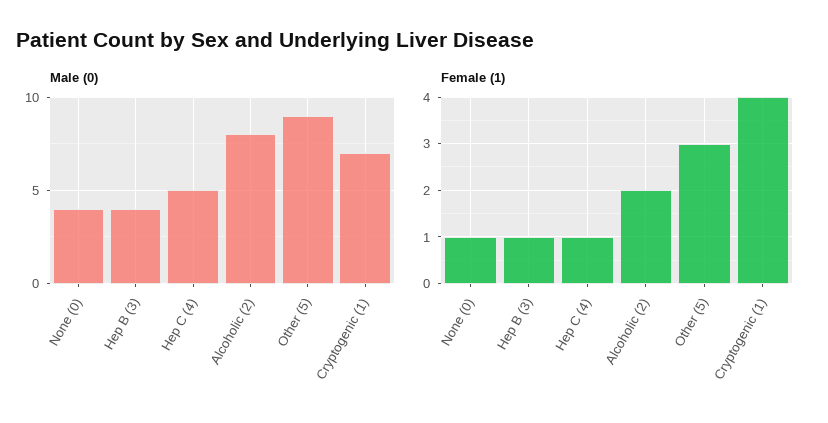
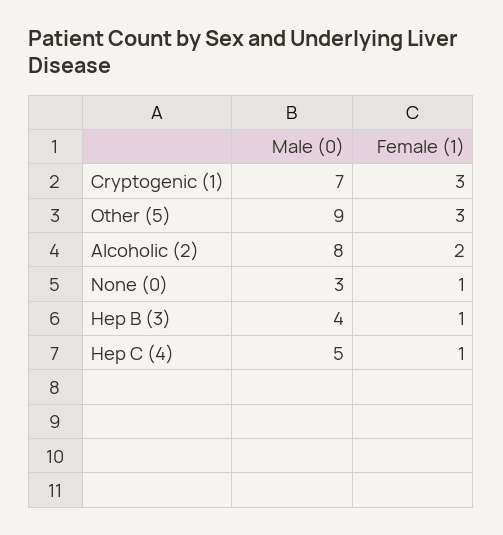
Male (0), None (0): 4 -> 3
Female (1), Cryptogenic (1): 4 -> 3

